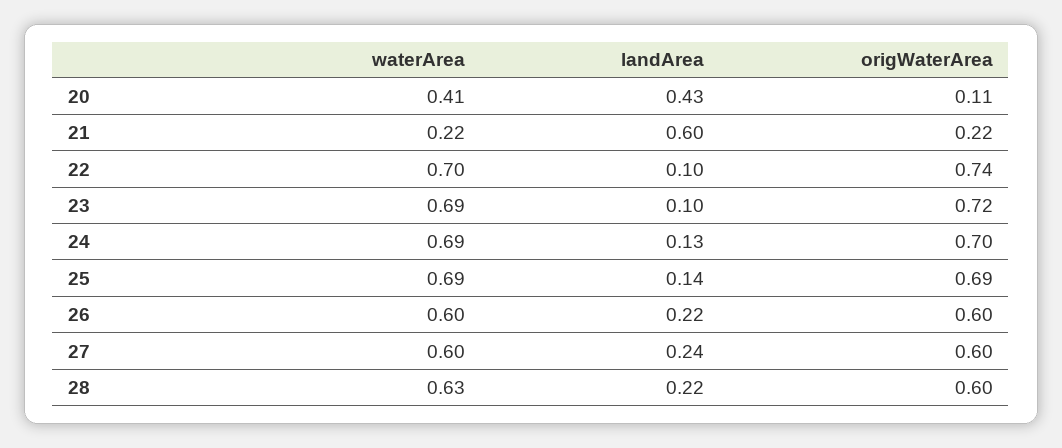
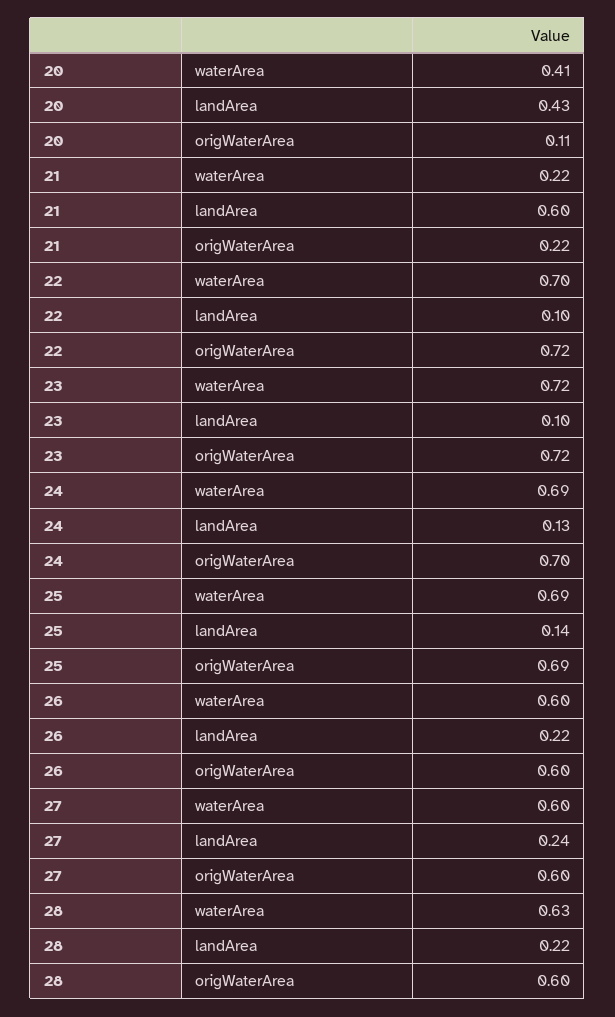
origWaterArea, 22: 0.74 -> 0.72
waterArea, 23: 0.69 -> 0.72

